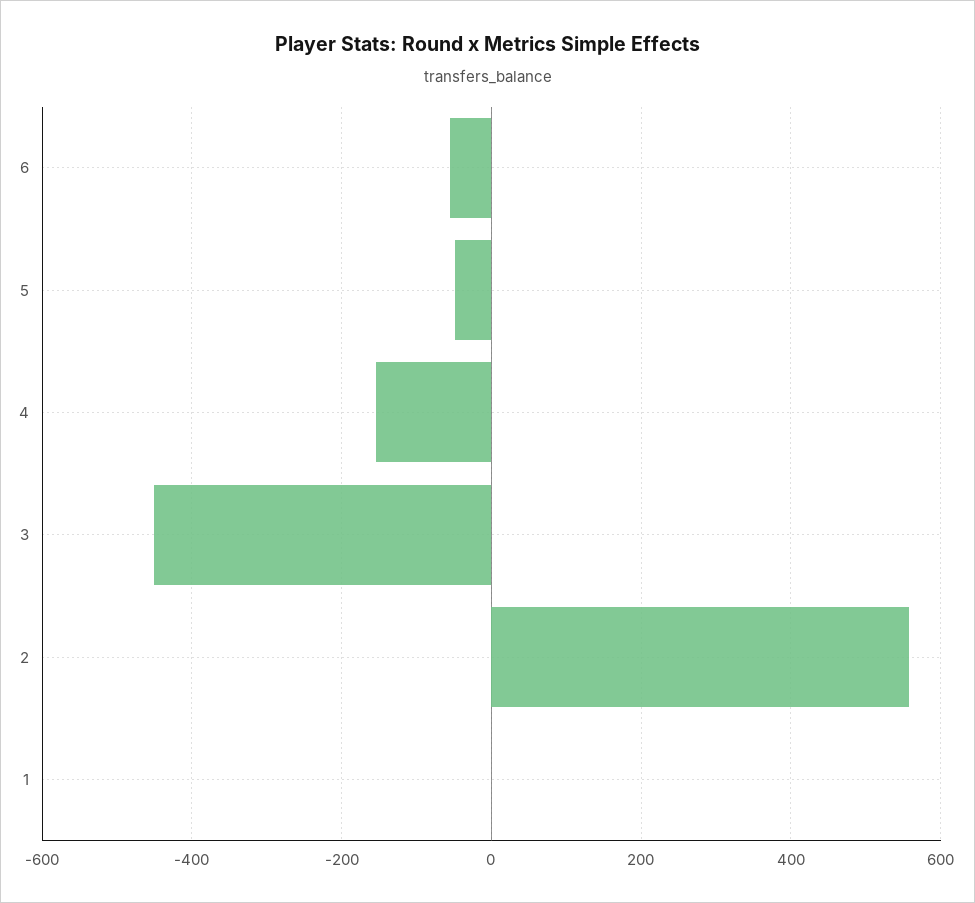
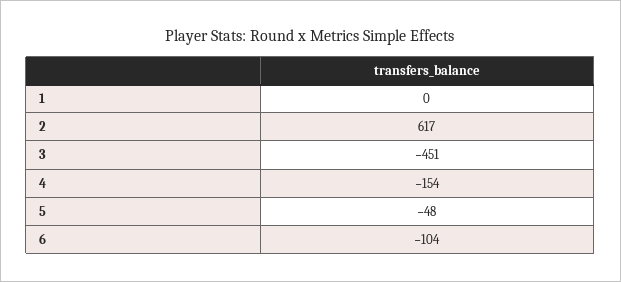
6: -60 -> -104
2: 560 -> 617

